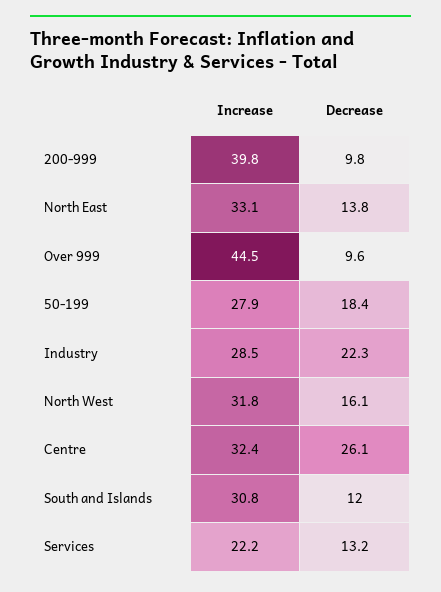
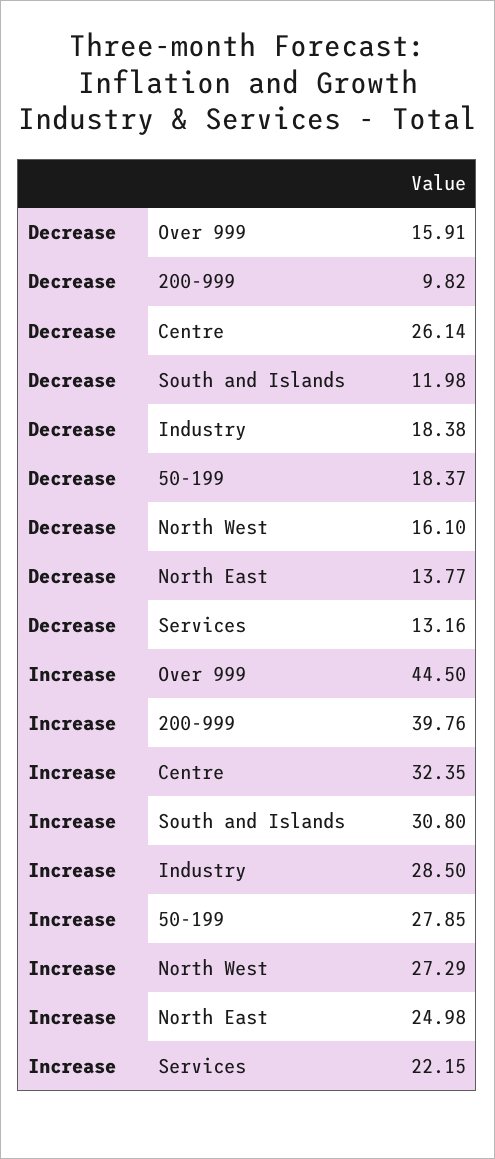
Increase, North East: 33.1 -> 24.98
Decrease, Over 999: 9.6 -> 15.91
Decrease, Industry: 22.3 -> 18.38
Increase, North West: 31.8 -> 27.29

